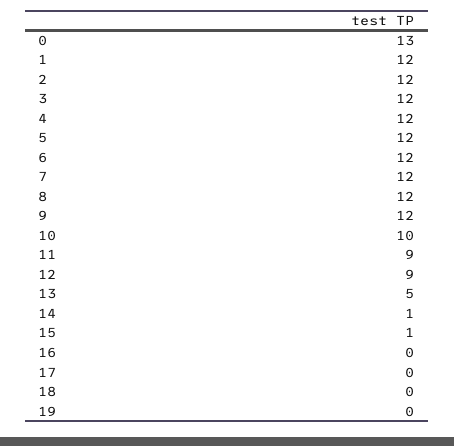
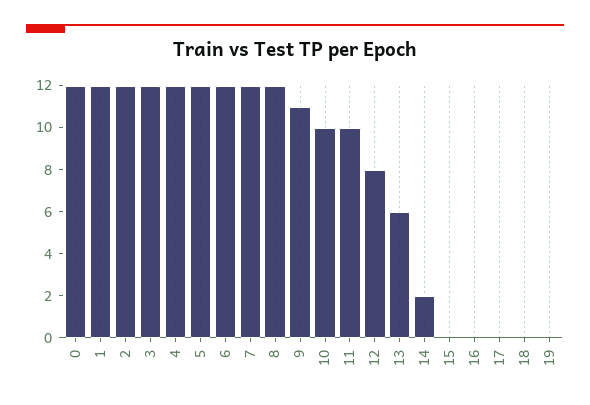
0: 13 -> 12
9: 12 -> 11
11: 9 -> 10
12: 9 -> 8
13: 5 -> 6
14: 1 -> 2
15: 1 -> 0

